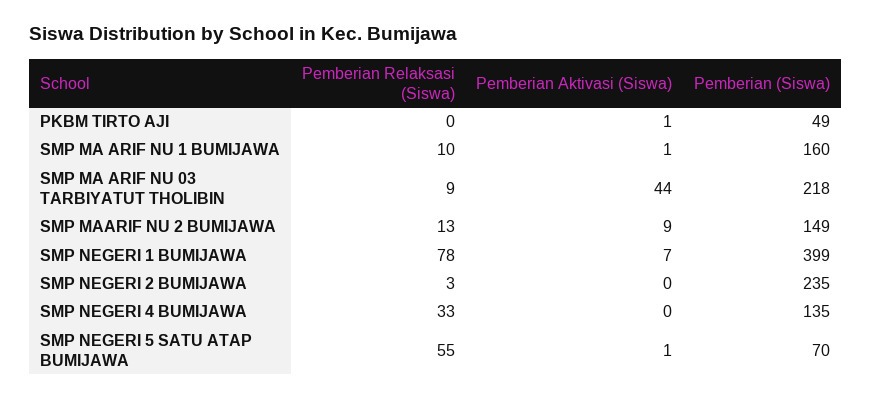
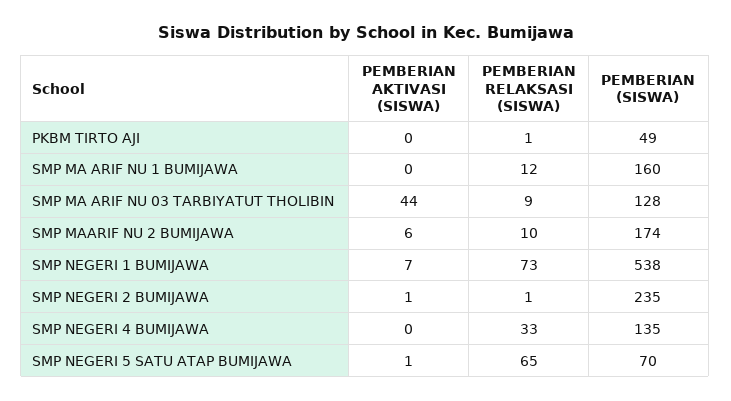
Pemberian Relaksasi (Siswa), PKBM TIRTO AJI: 0 -> 1
Pemberian Aktivasi (Siswa), PKBM TIRTO AJI: 1 -> 0
Pemberian Relaksasi (Siswa), SMP MA ARIF NU 1 BUMIJAWA: 10 -> 12
Pemberian Aktivasi (Siswa), SMP MA ARIF NU 1 BUMIJAWA: 1 -> 0
Pemberian (Siswa), SMP MA ARIF NU 03 TARBIYATUT THOLIBIN: 218 -> 128
Pemberian Relaksasi (Siswa), SMP MAARIF NU 2 BUMIJAWA: 13 -> 10
Pemberian Aktivasi (Siswa), SMP MAARIF NU 2 BUMIJAWA: 9 -> 6
Pemberian (Siswa), SMP MAARIF NU 2 BUMIJAWA: 149 -> 174
Pemberian Relaksasi (Siswa), SMP NEGERI 1 BUMIJAWA: 78 -> 73
Pemberian (Siswa), SMP NEGERI 1 BUMIJAWA: 399 -> 538
Pemberian Relaksasi (Siswa), SMP NEGERI 2 BUMIJAWA: 3 -> 1
Pemberian Aktivasi (Siswa), SMP NEGERI 2 BUMIJAWA: 0 -> 1
Pemberian Relaksasi (Siswa), SMP NEGERI 5 SATU ATAP BUMIJAWA: 55 -> 65

